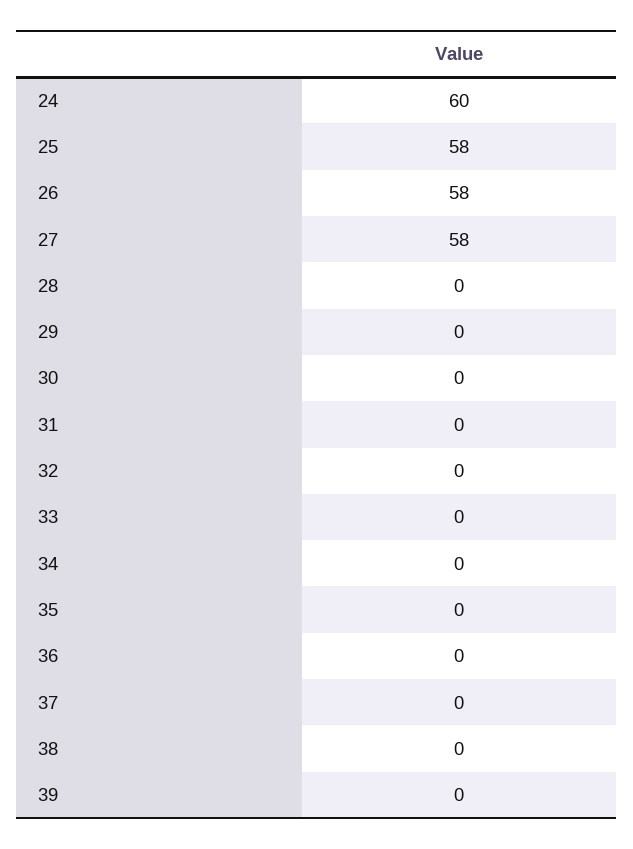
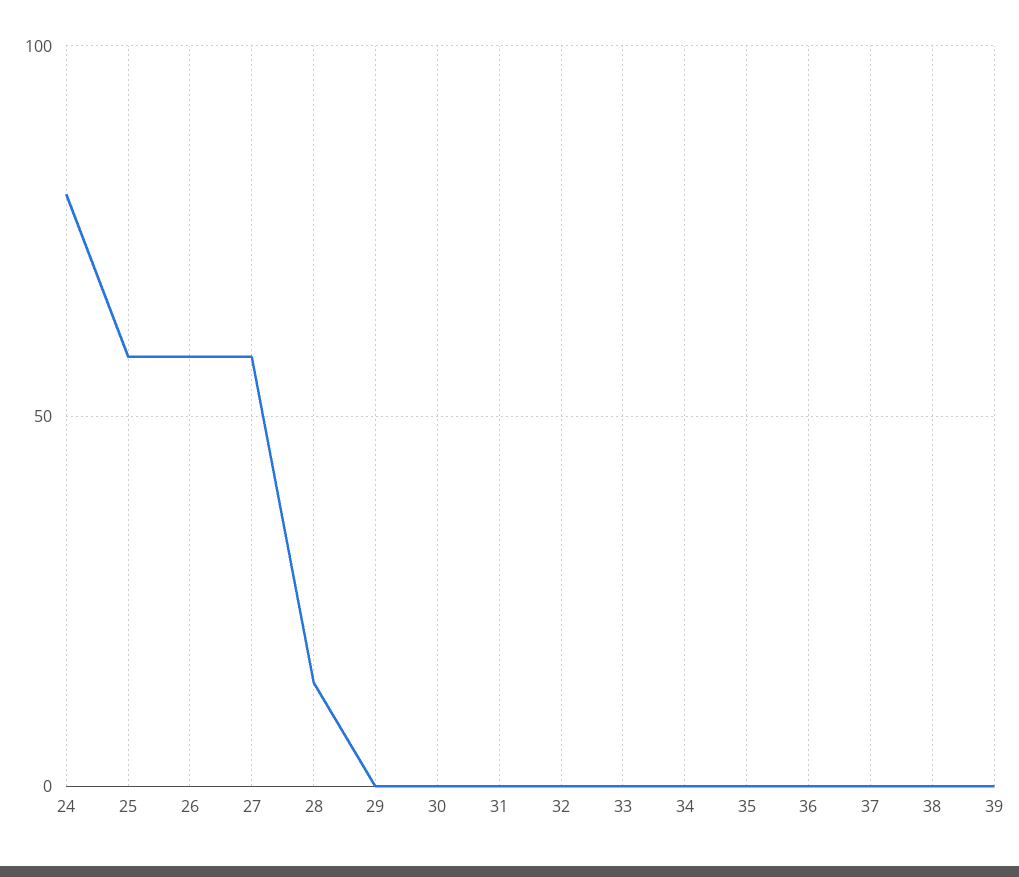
24: 60 -> 80
28: 0 -> 15

